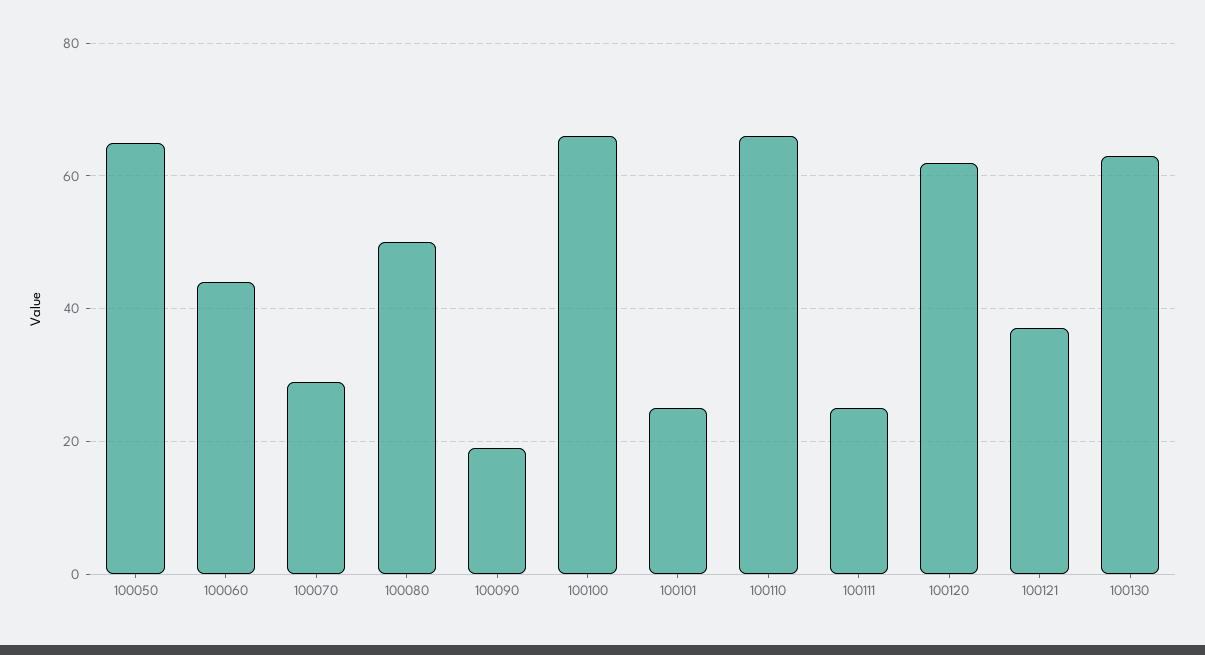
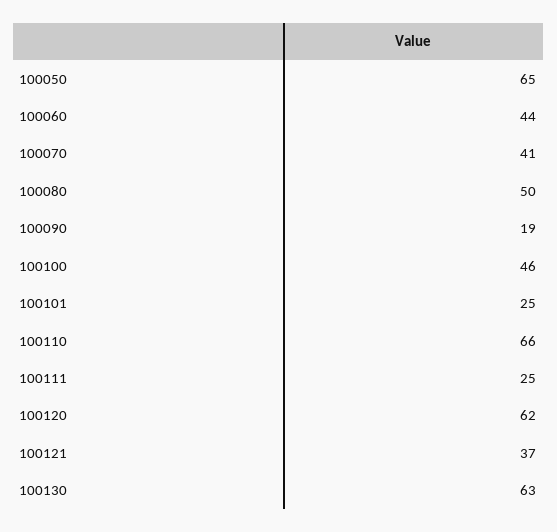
100070: 30 -> 41
100100: 65 -> 46

